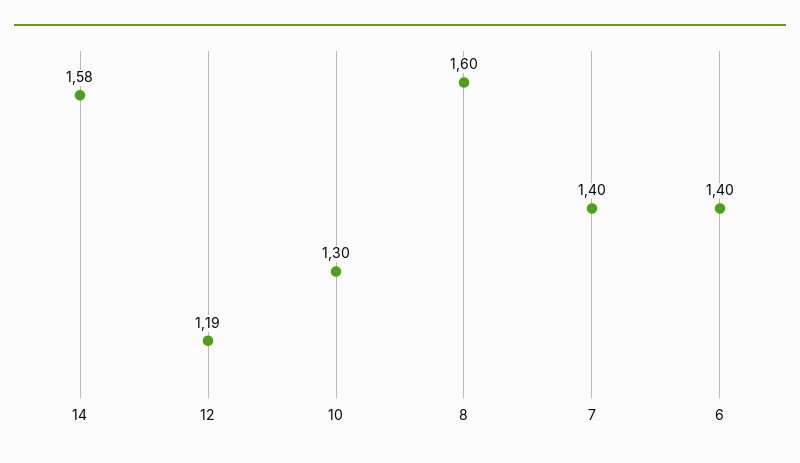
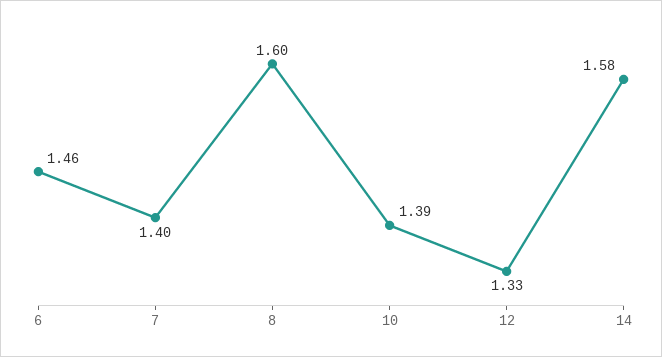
12: 1.19 -> 1.33
10: 1.3 -> 1.39
6: 1.4 -> 1.46

